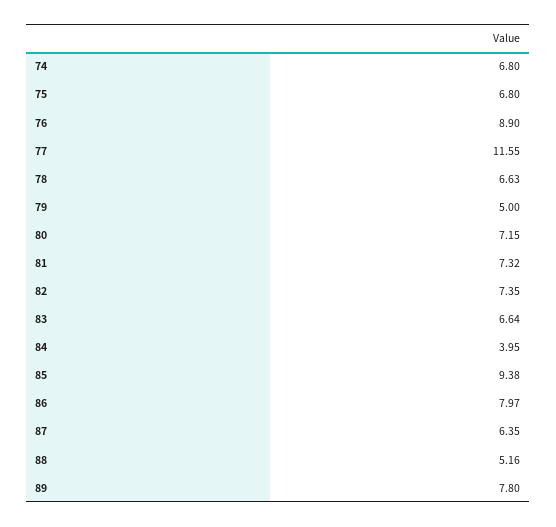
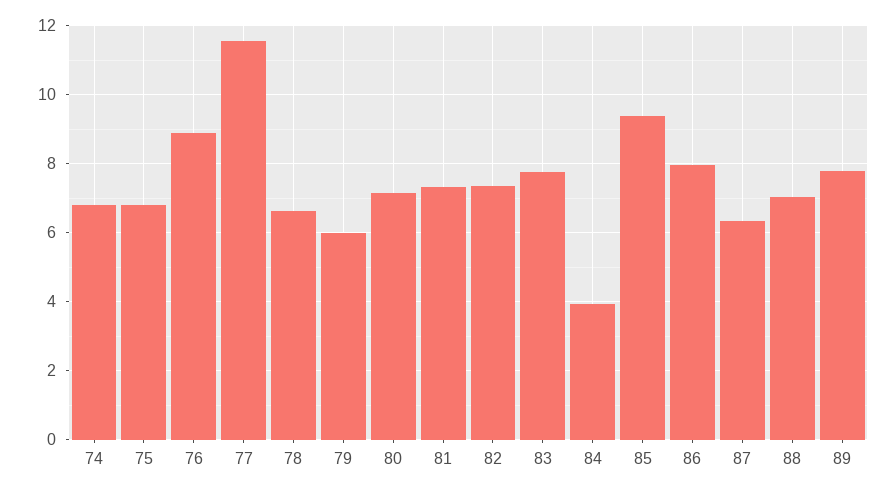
79: 5 -> 6
83: 6.64 -> 7.8
88: 5.16 -> 7

